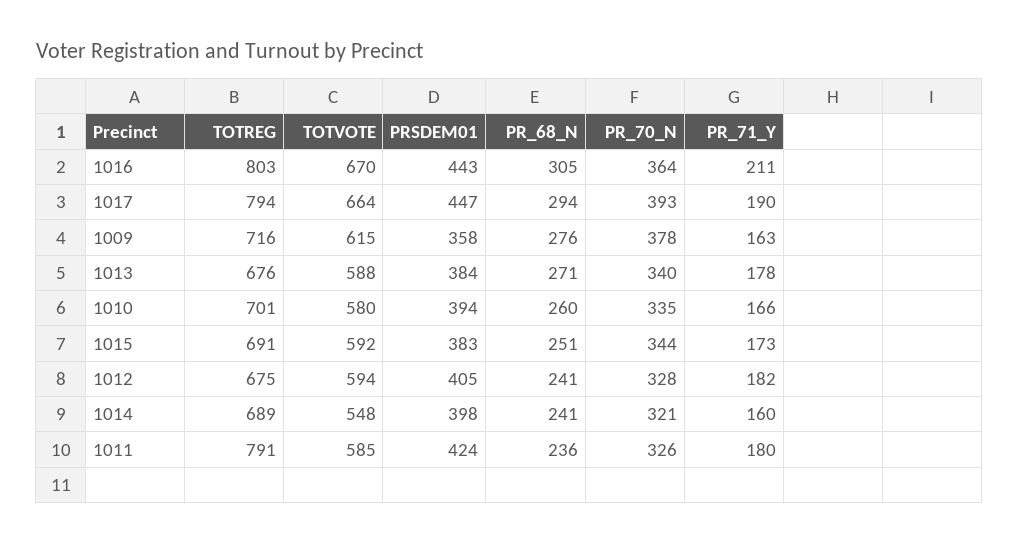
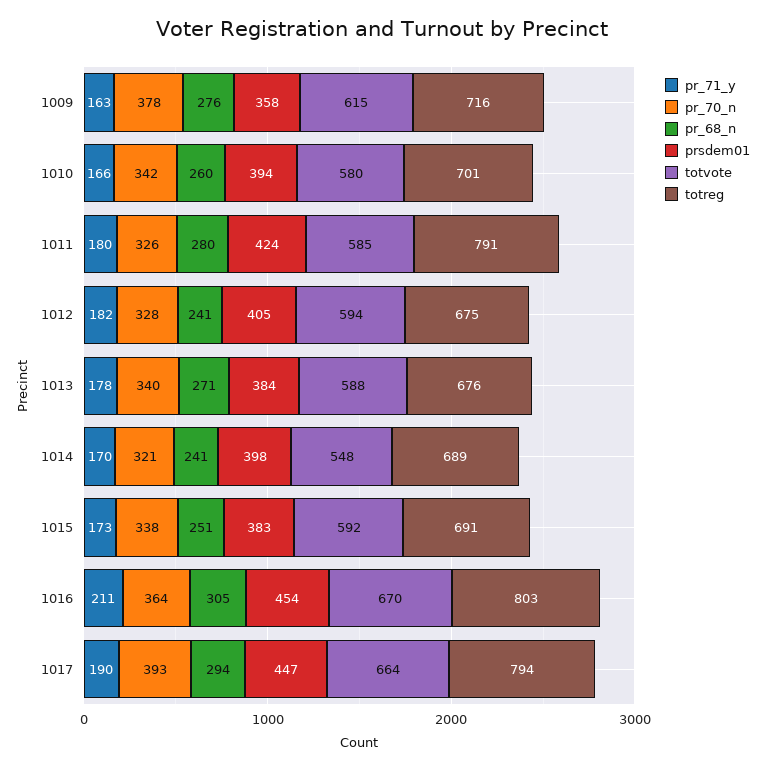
PRSDEM01, 1016: 443 -> 454
PR_70_N, 1010: 335 -> 342
PR_70_N, 1015: 344 -> 338
PR_71_Y, 1014: 160 -> 170
PR_68_N, 1011: 236 -> 280

